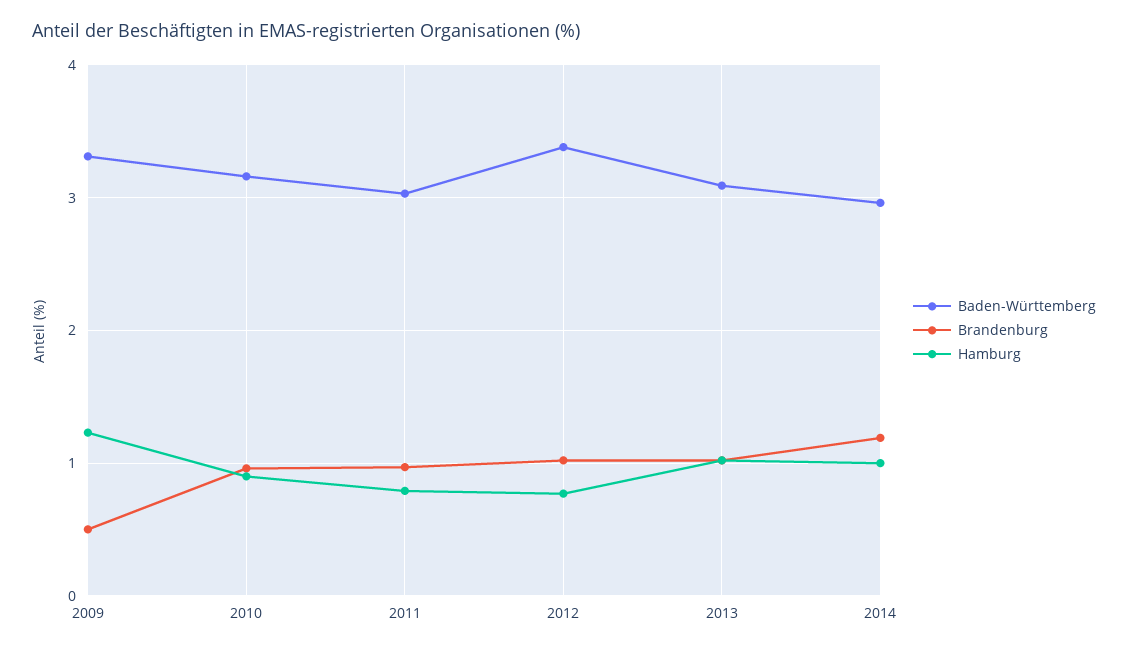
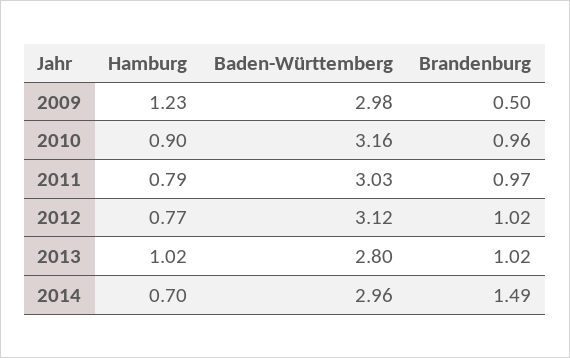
Baden-Württemberg, 2009: 3.3 -> 2.98
Baden-Württemberg, 2012: 3.4 -> 3.12
Baden-Württemberg, 2013: 3.1 -> 2.8
Brandenburg, 2014: 1.2 -> 1.49
Hamburg, 2014: 1 -> 0.7

